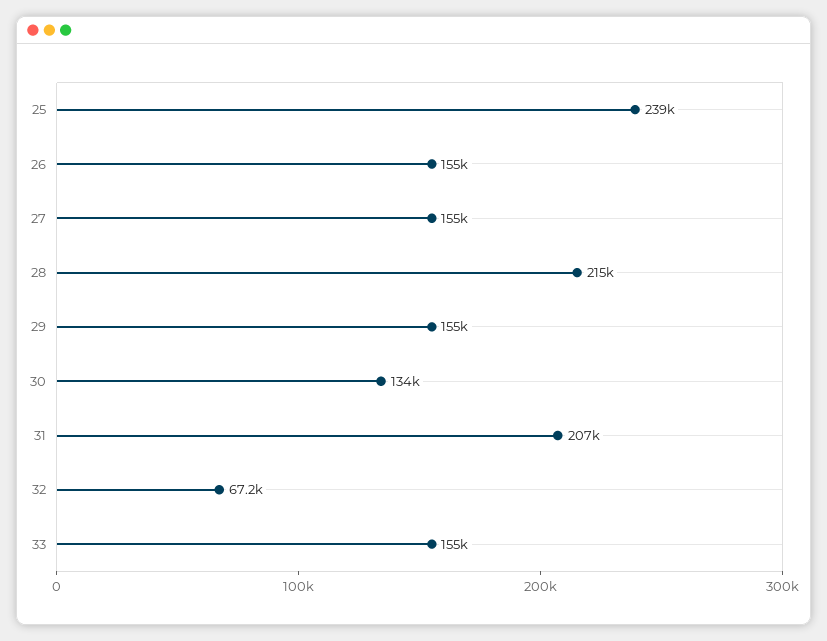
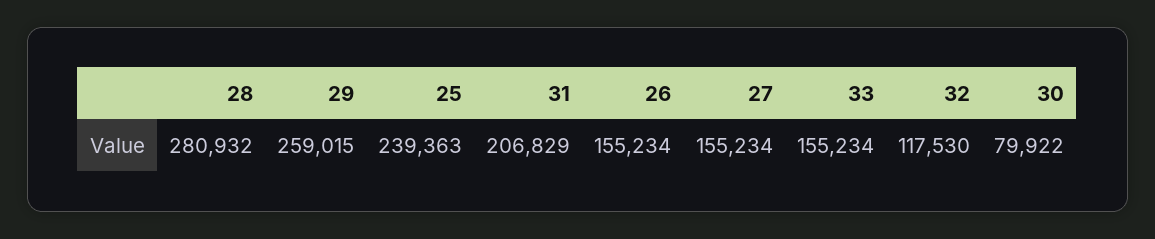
28: 215000 -> 280932
29: 155000 -> 259015
30: 134000 -> 79922
32: 67200 -> 117530

